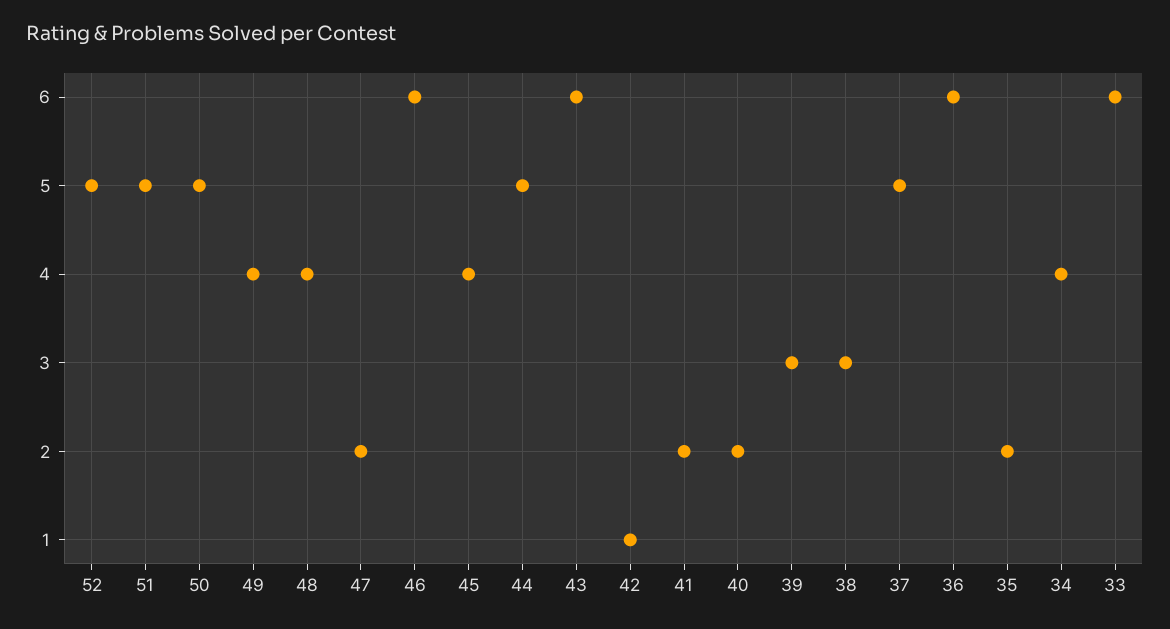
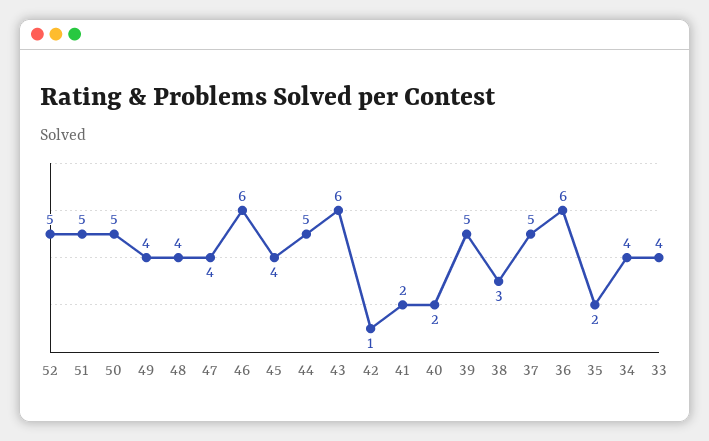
47: 2 -> 4
39: 3 -> 5
33: 6 -> 4

